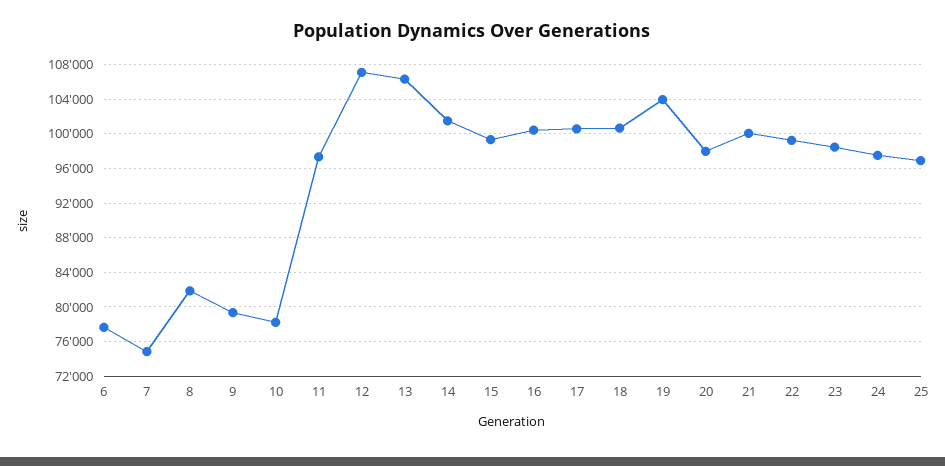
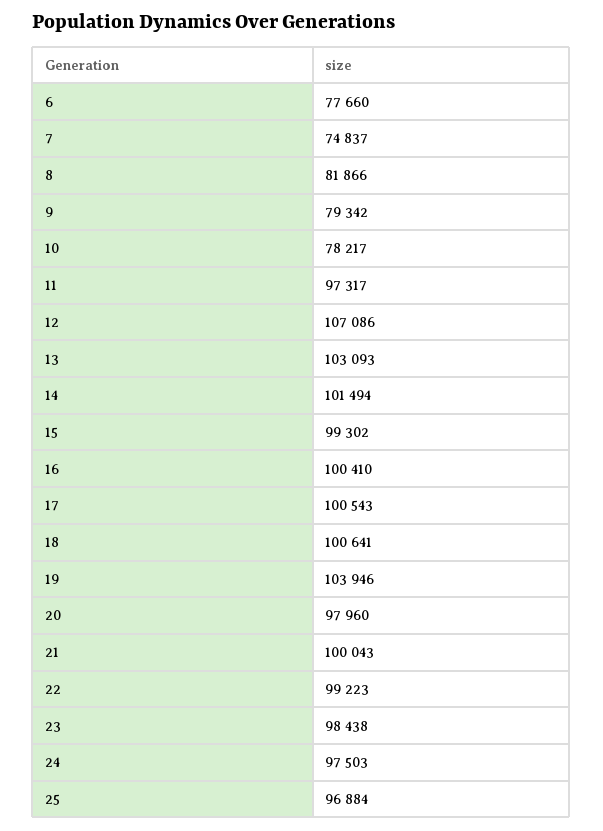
13: 106000 -> 103093

